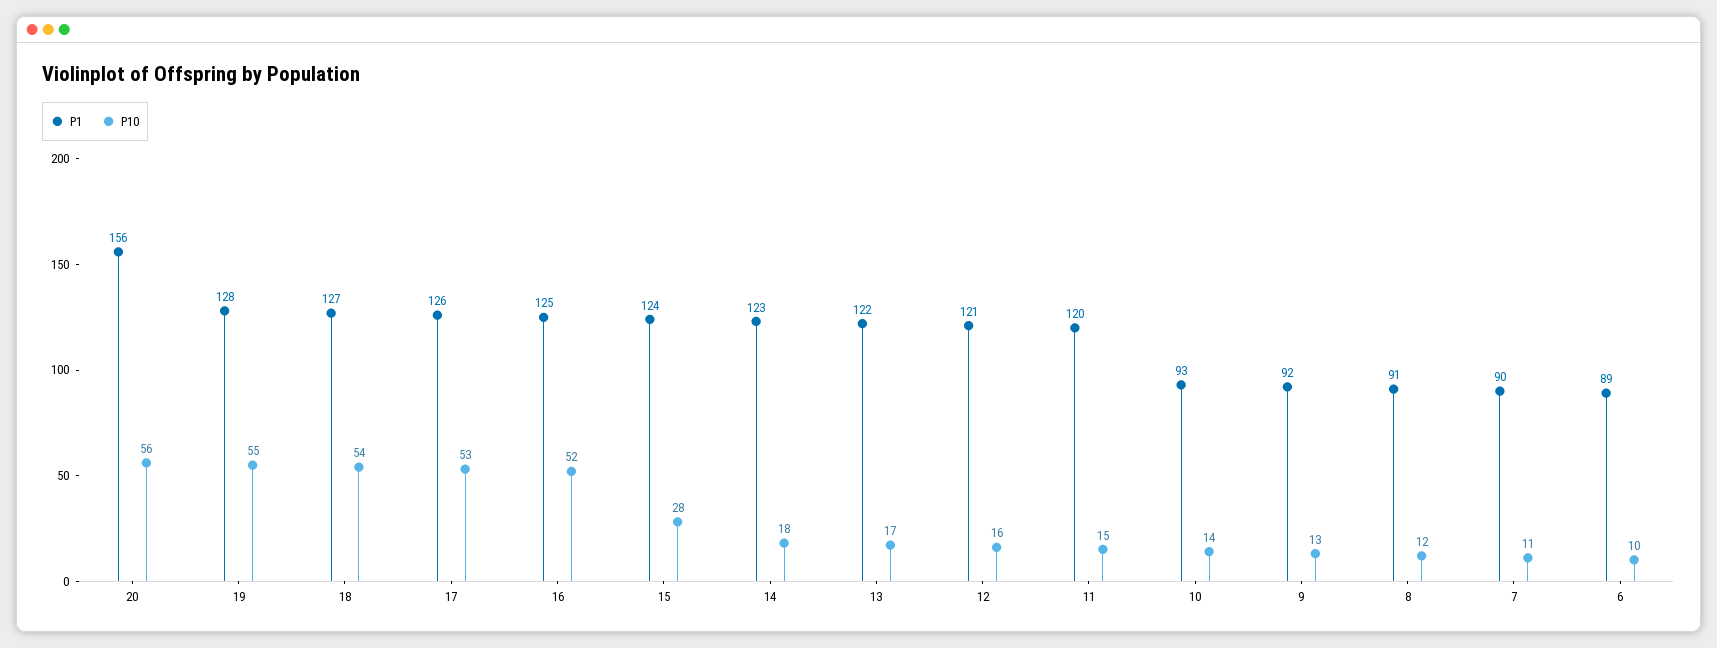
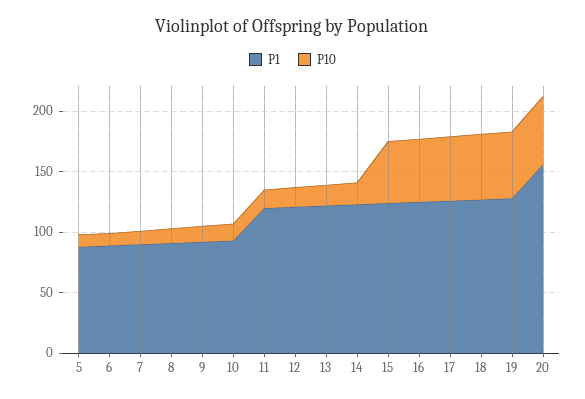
P10, 15: 28 -> 50
P1, 5: none -> 90
P10, 5: none -> 10

